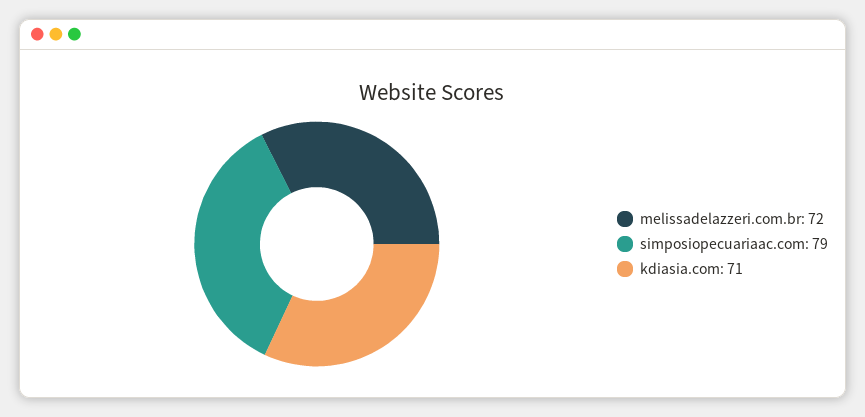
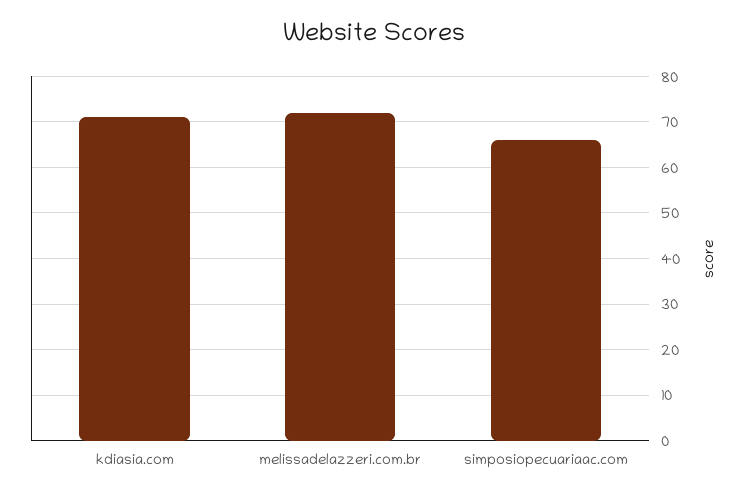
simposiopecuariaac.com: 79 -> 65

